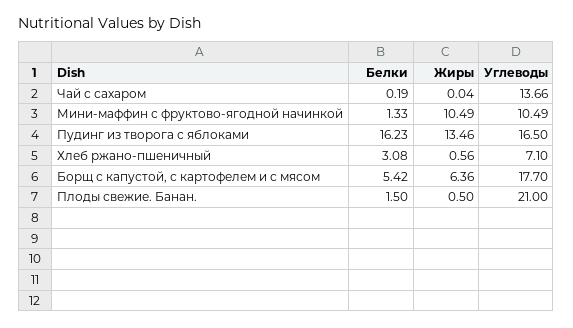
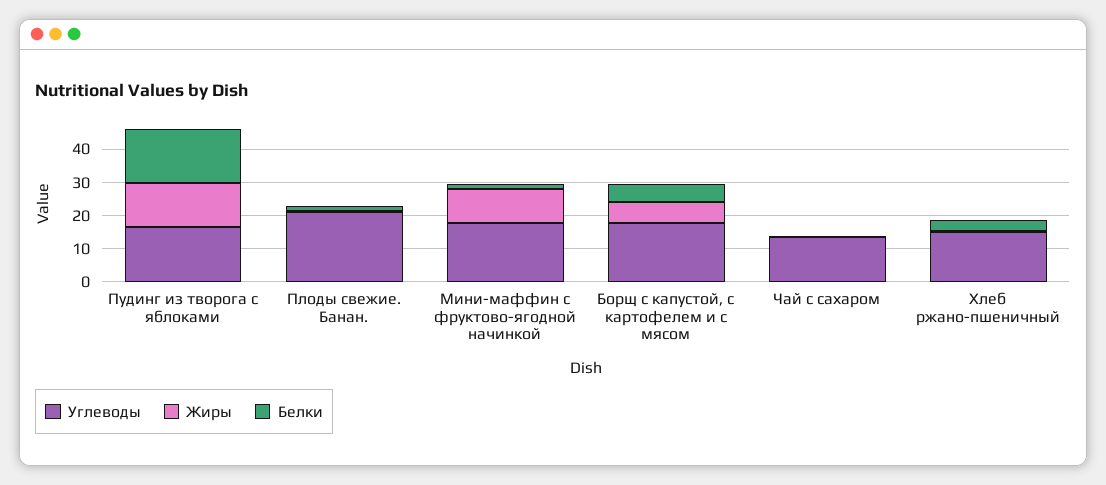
Углеводы, Мини-маффин с фруктово-ягодной начинкой: 10.49 -> 17.5
Углеводы, Хлеб ржано-пшеничный: 7.1 -> 15

